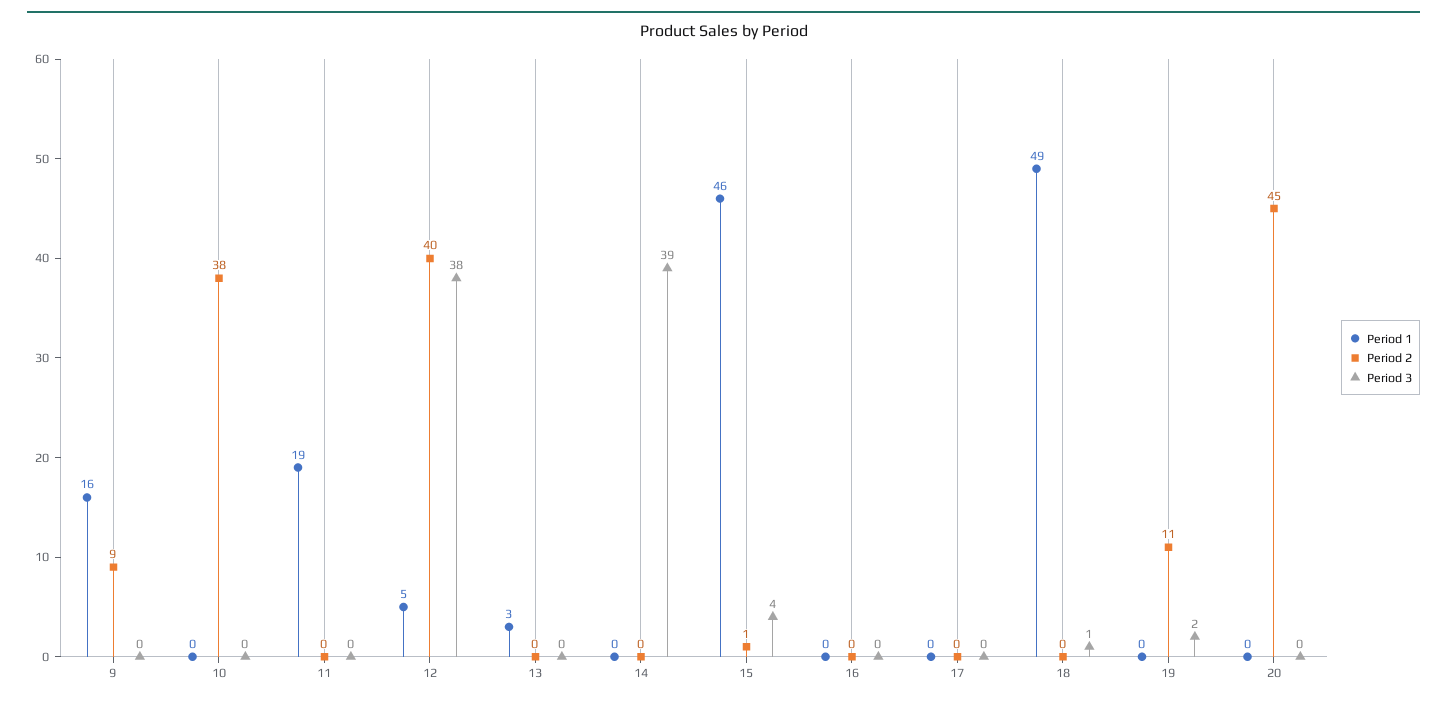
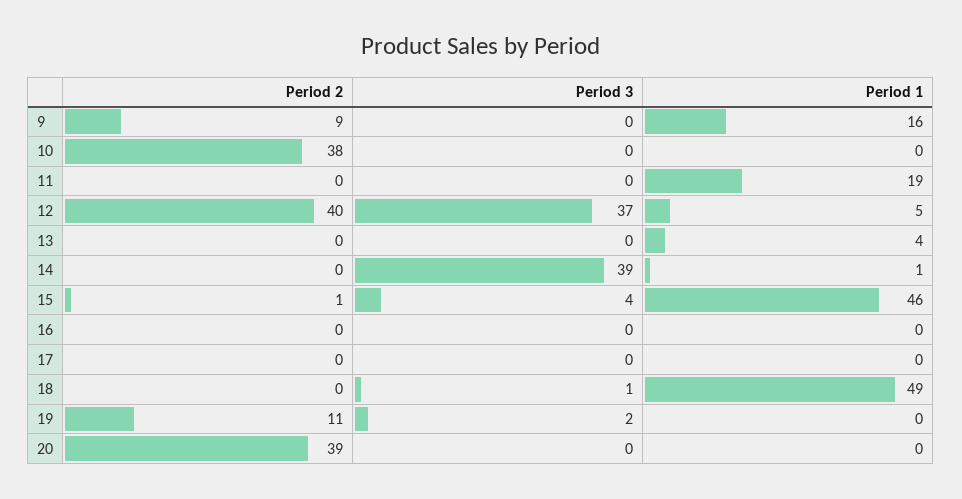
Period 3, 12: 38 -> 37
Period 1, 13: 3 -> 4
Period 1, 14: 0 -> 1
Period 2, 20: 45 -> 39

